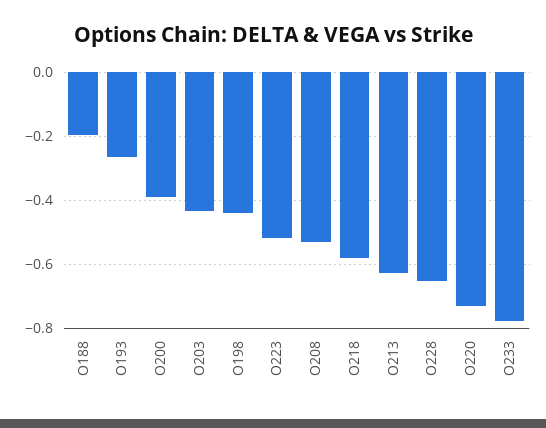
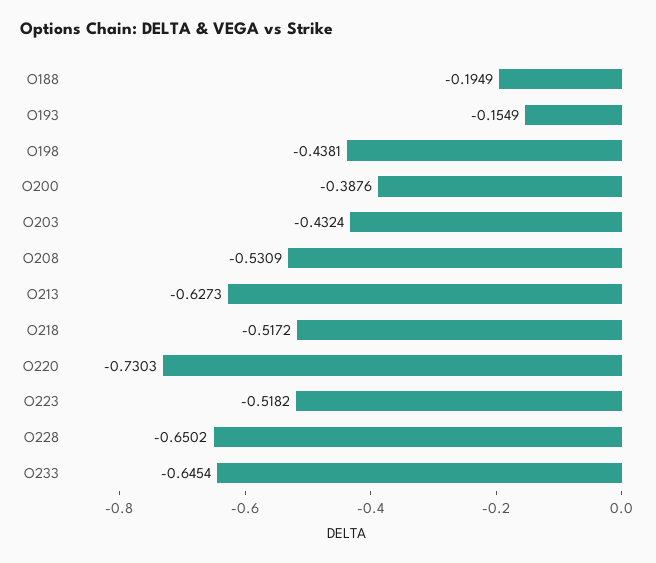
O193: -0.26 -> -0.1549
O218: -0.58 -> -0.5172
O233: -0.78 -> -0.6454

